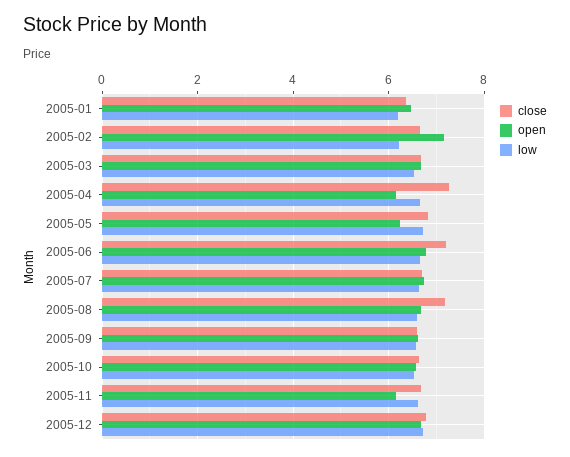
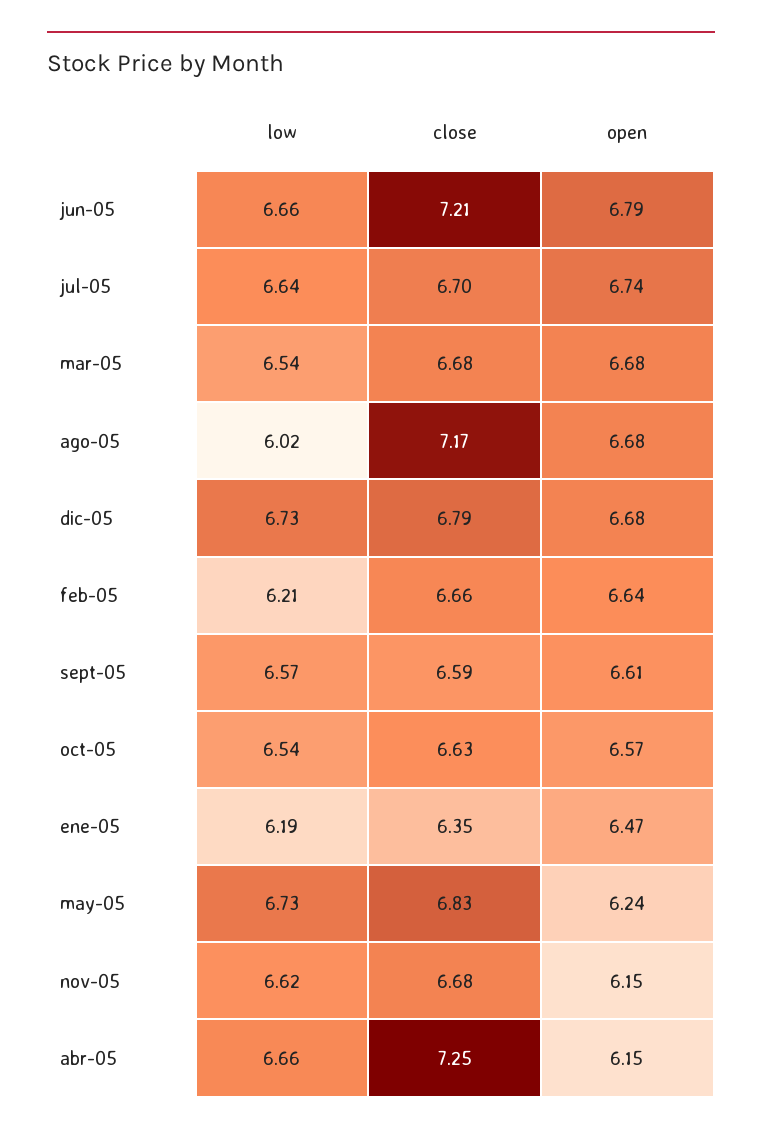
open, 2005-02: 7.2 -> 6.64
low, 2005-08: 6.6 -> 6.02

